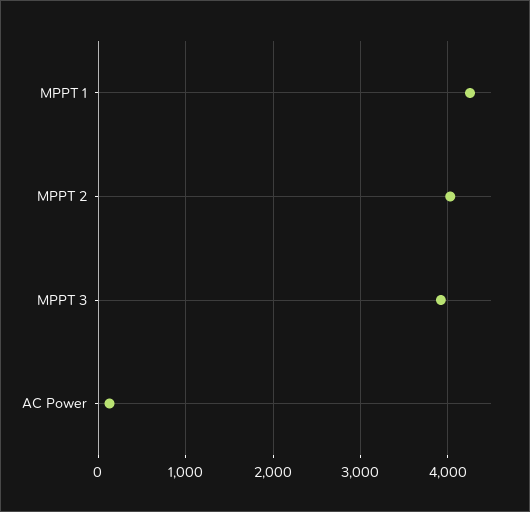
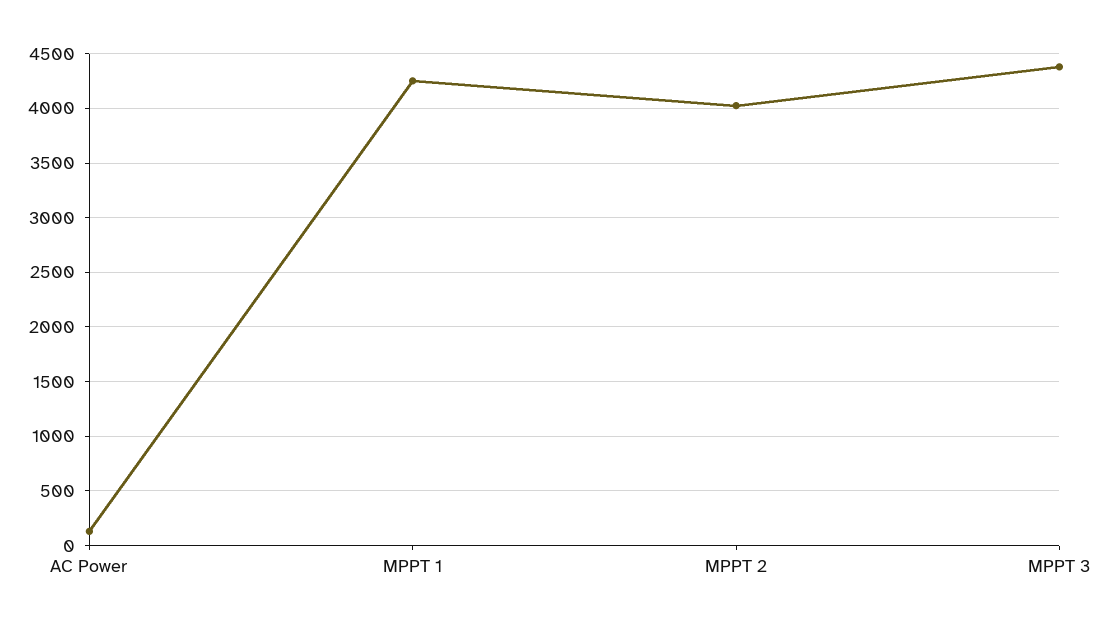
MPPT 3: 3900 -> 4400

